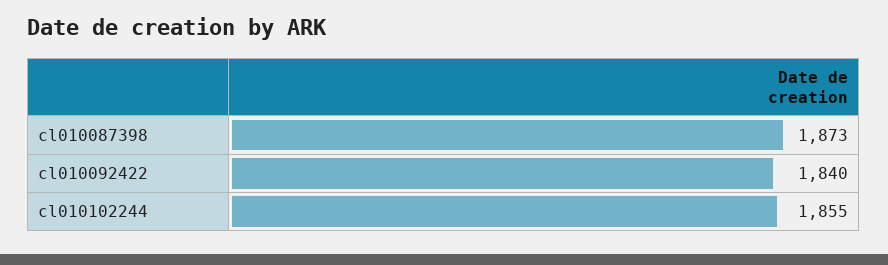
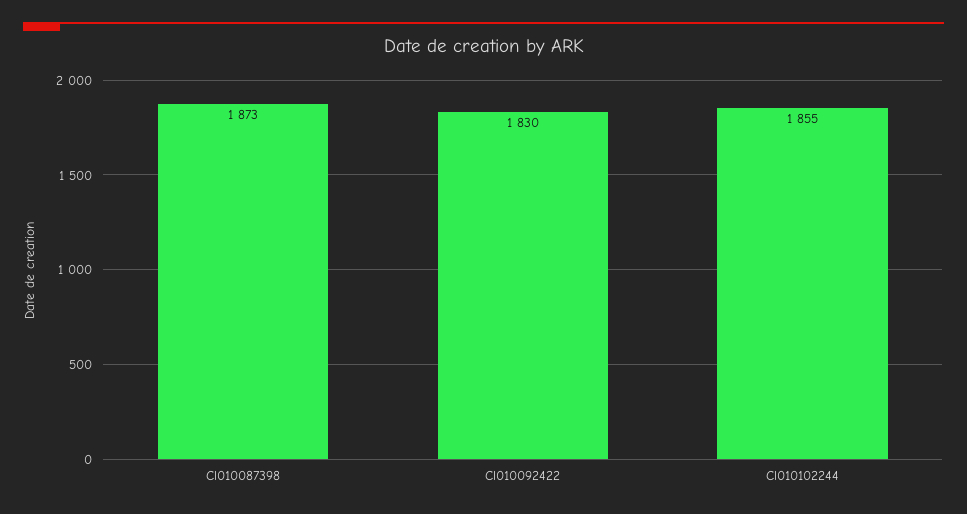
cl010092422: 1840 -> 1830

